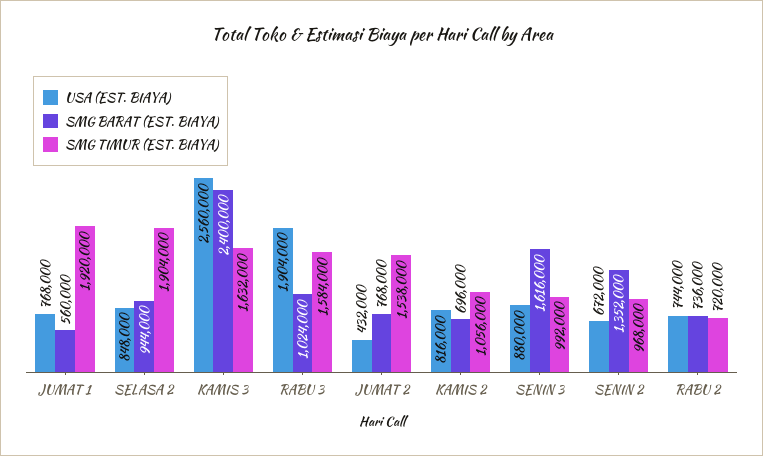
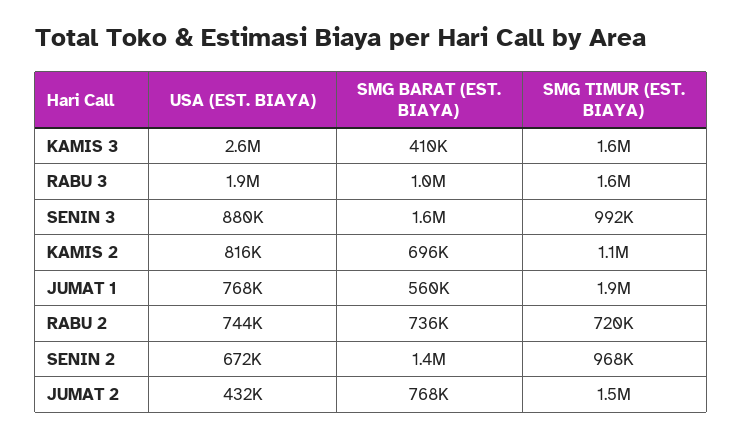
USA (EST. BIAYA), SELASA 2: 848000 -> none
SMG BARAT (EST. BIAYA), SELASA 2: 944000 -> none
SMG TIMUR (EST. BIAYA), SELASA 2: 1904000 -> none
SMG BARAT (EST. BIAYA), KAMIS 3: 2400000 -> 410000

